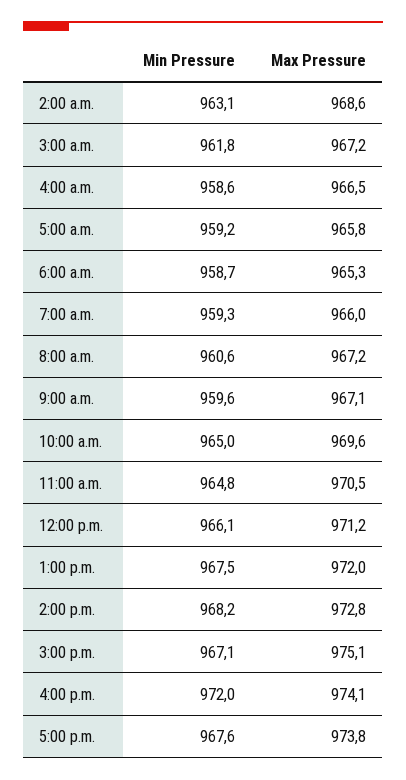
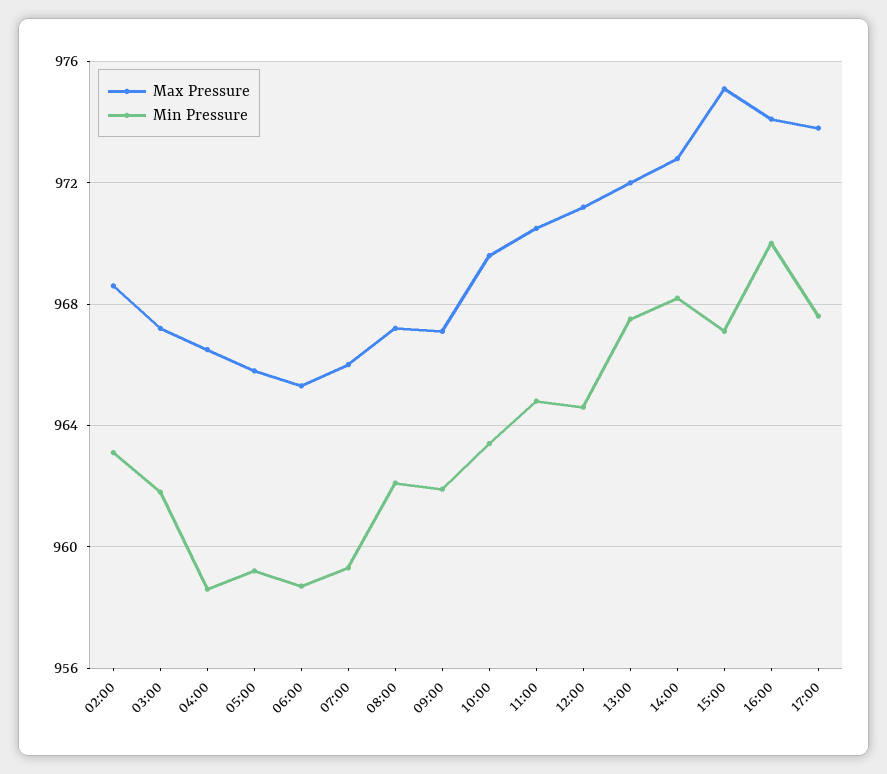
Min Pressure, 8:00 a.m.: 960.6 -> 962
Min Pressure, 9:00 a.m.: 959.6 -> 962
Min Pressure, 10:00 a.m.: 965 -> 963.5
Min Pressure, 12:00 p.m.: 966.1 -> 964.5
Min Pressure, 4:00 p.m.: 972 -> 970

